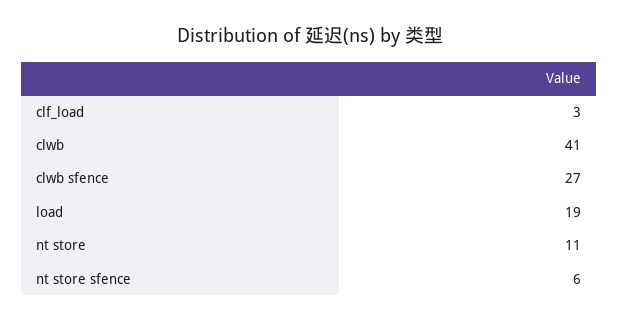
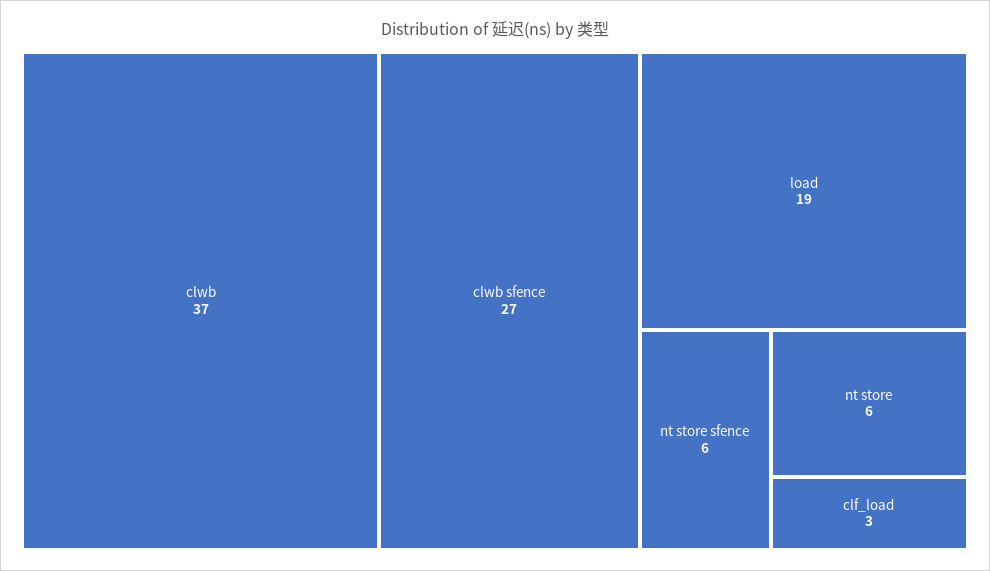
clwb: 41 -> 37
nt store: 11 -> 6

